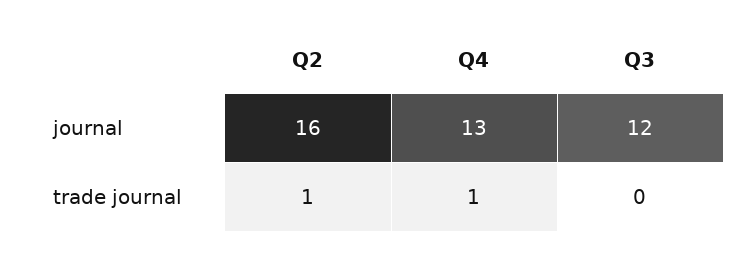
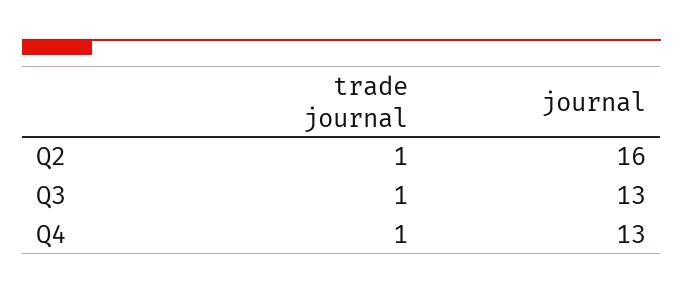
Q3, journal: 12 -> 13
Q3, trade journal: 0 -> 1

